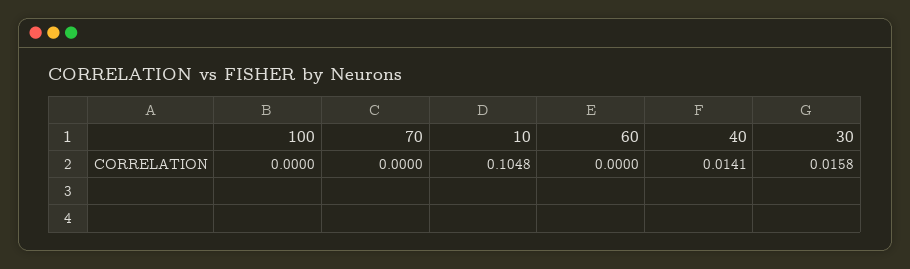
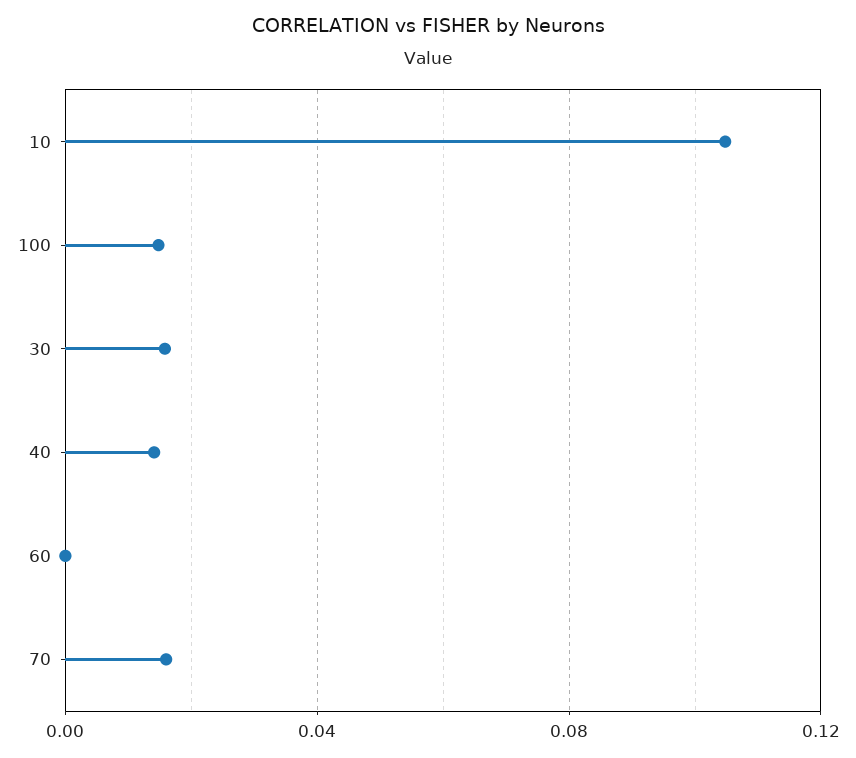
100: 0 -> 0.015
70: 0 -> 0.015

